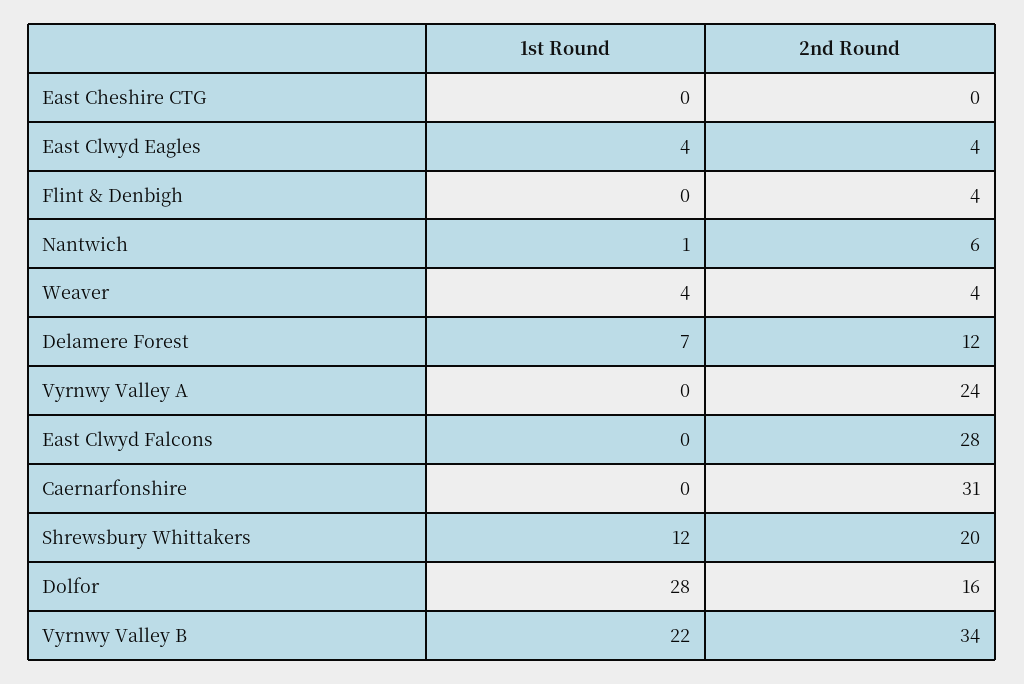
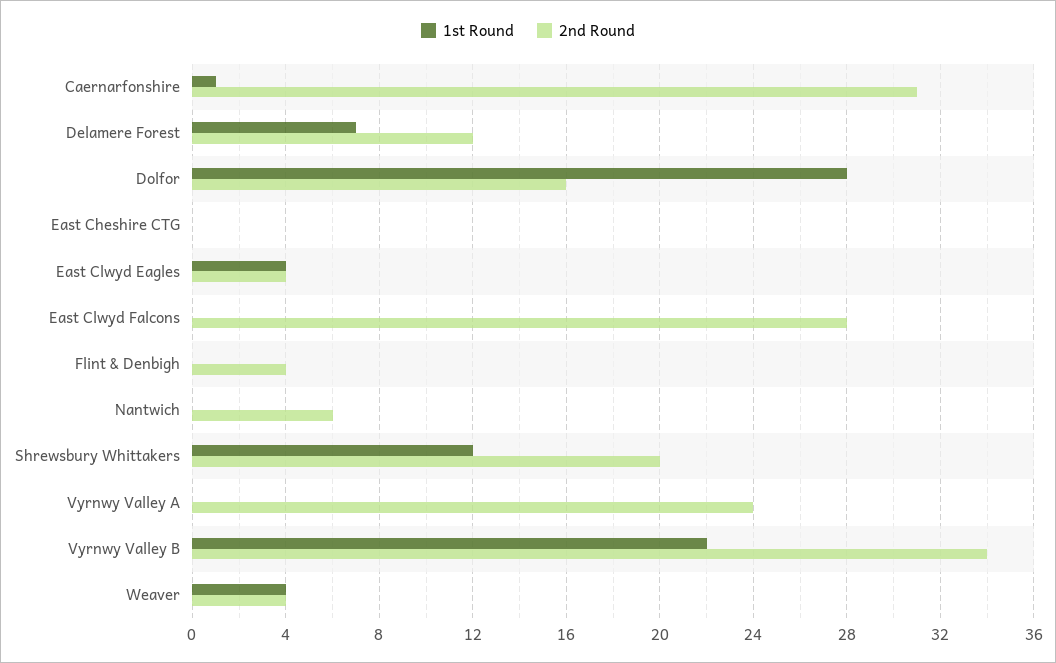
1st Round, Nantwich: 1 -> 0
1st Round, Caernarfonshire: 0 -> 1

